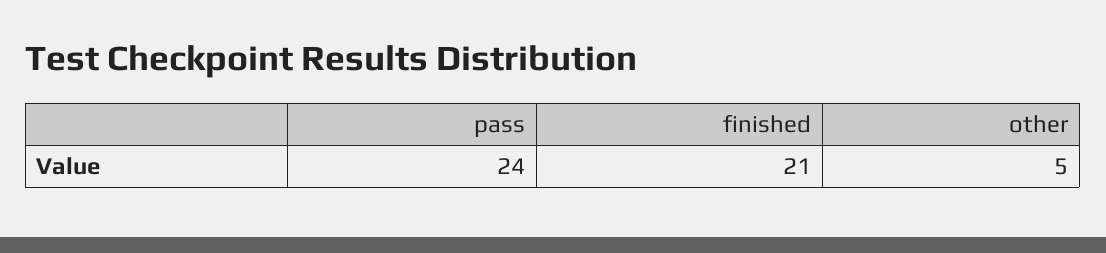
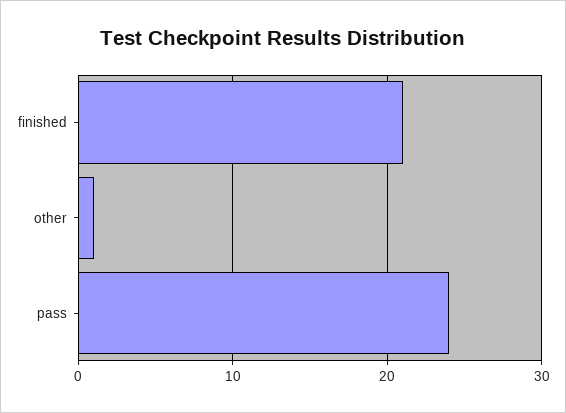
other: 5 -> 1

